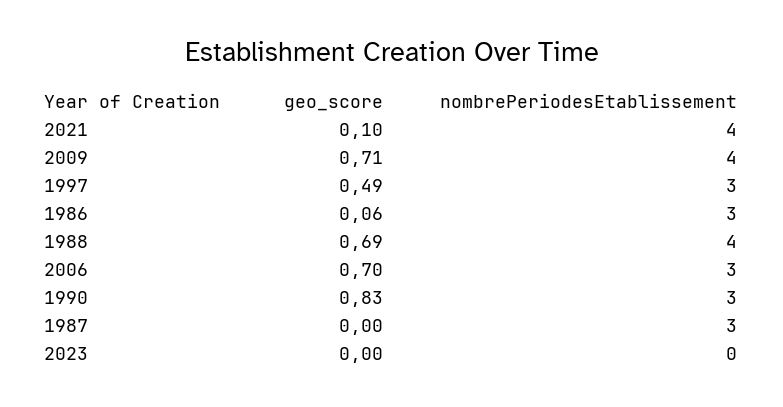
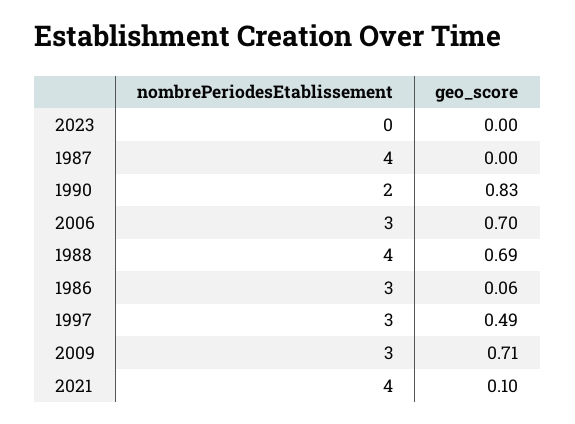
nombrePeriodesEtablissement, 2009: 4 -> 3
nombrePeriodesEtablissement, 1990: 3 -> 2
nombrePeriodesEtablissement, 1987: 3 -> 4

